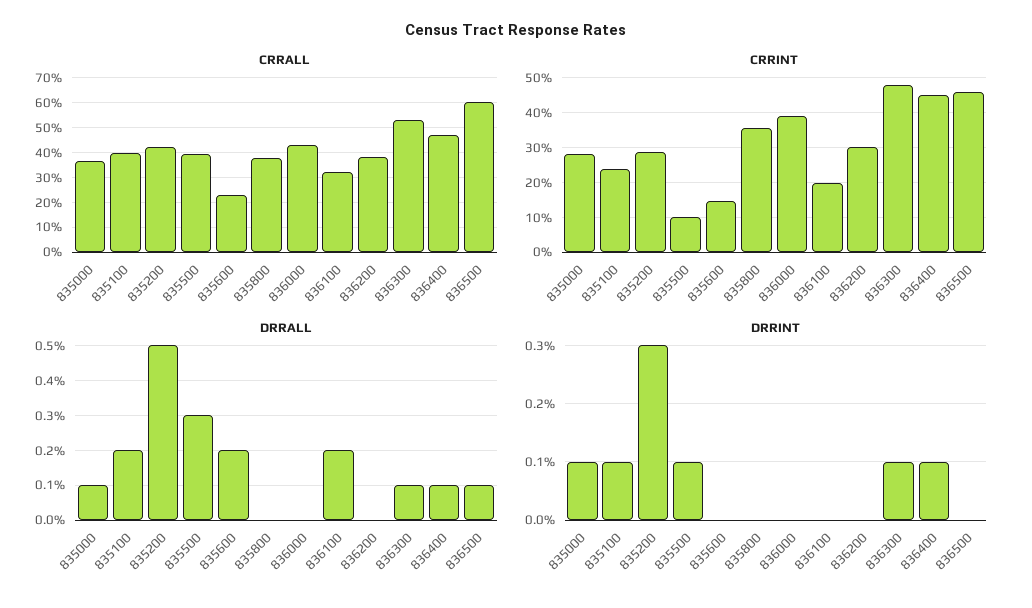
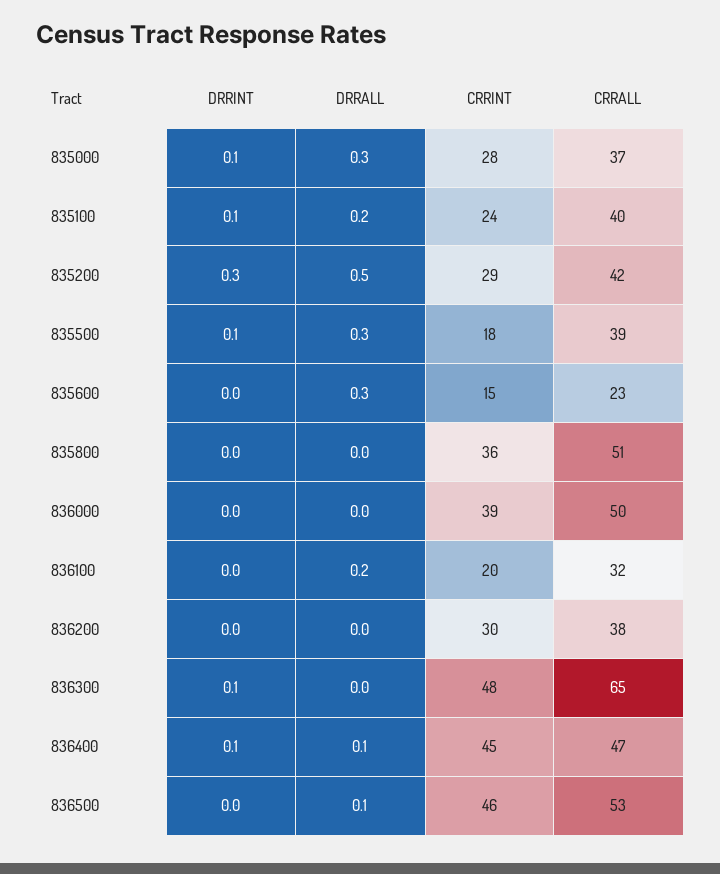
CRRALL, 835800: 37.5 -> 51
CRRALL, 836000: 42.5 -> 50
CRRALL, 836300: 52.5 -> 65
CRRALL, 836500: 60 -> 53
CRRINT, 835500: 10 -> 18
DRRALL, 835000: 0.1 -> 0.3
DRRALL, 835600: 0.2 -> 0.3
DRRALL, 836300: 0.1 -> 0

